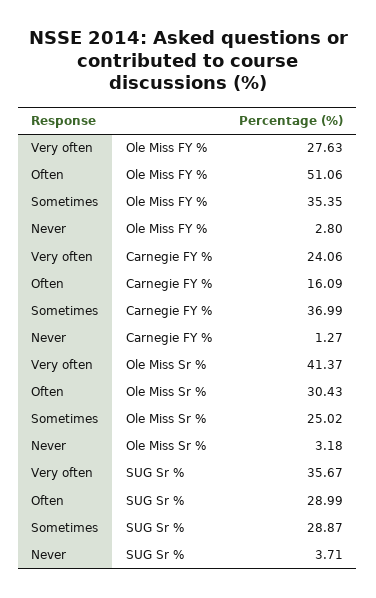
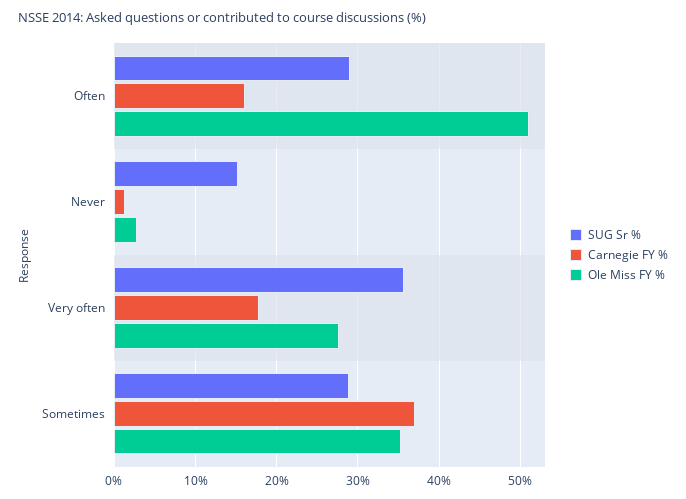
Carnegie FY %, Very often: 24.06 -> 18
Ole Miss Sr %, Very often: 41.37 -> none
Ole Miss Sr %, Often: 30.43 -> none
Ole Miss Sr %, Sometimes: 25.02 -> none
Ole Miss Sr %, Never: 3.18 -> none
SUG Sr %, Never: 3.71 -> 15

